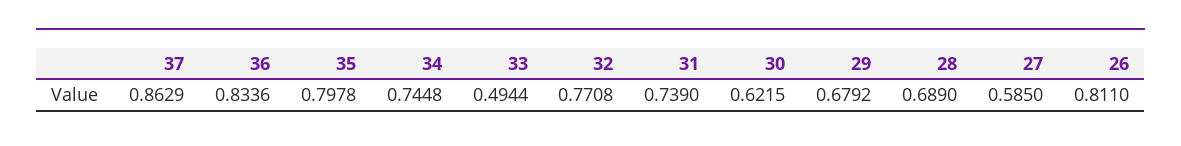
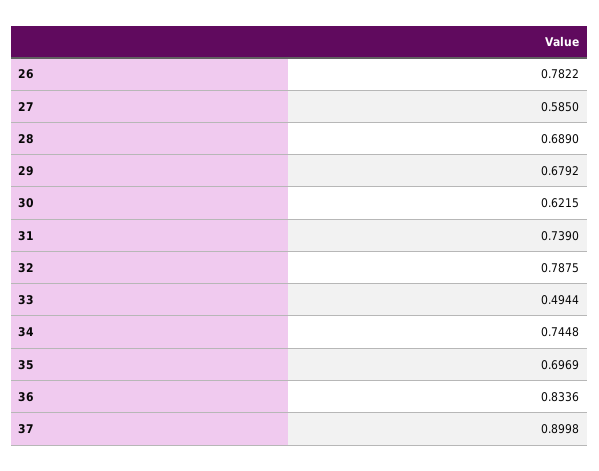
37: 0.8629 -> 0.8998
35: 0.7978 -> 0.6969
32: 0.7708 -> 0.7875
26: 0.811 -> 0.7822

